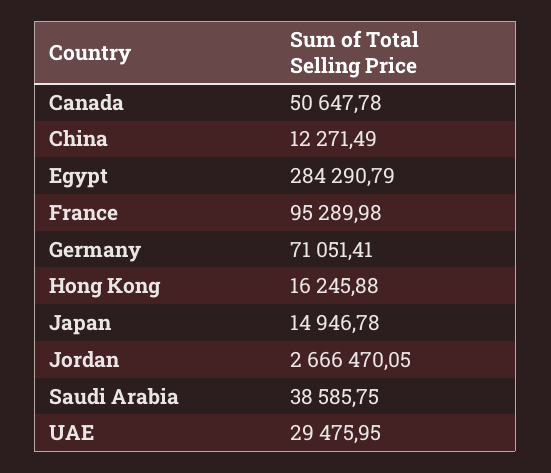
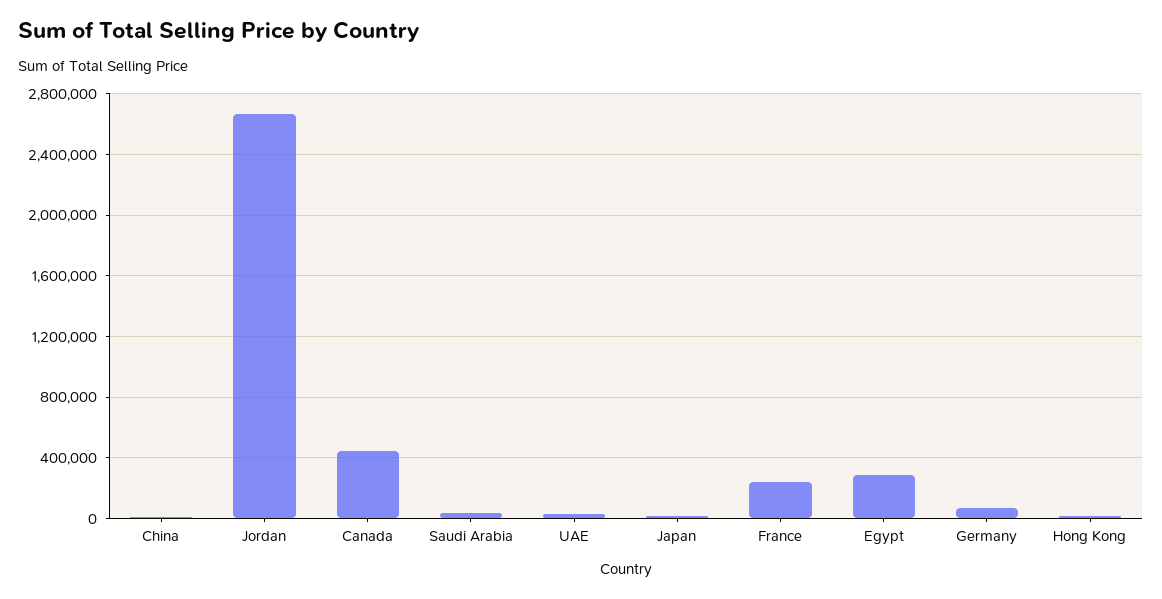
Canada: 50647.78 -> 450000
France: 95289.98 -> 250000

